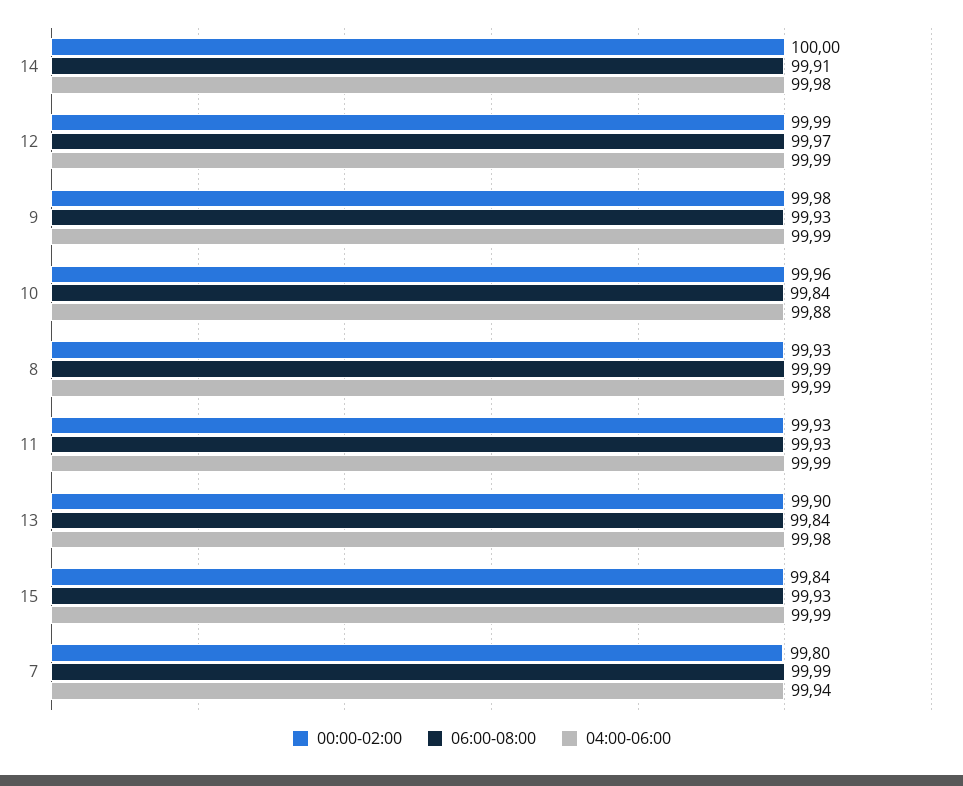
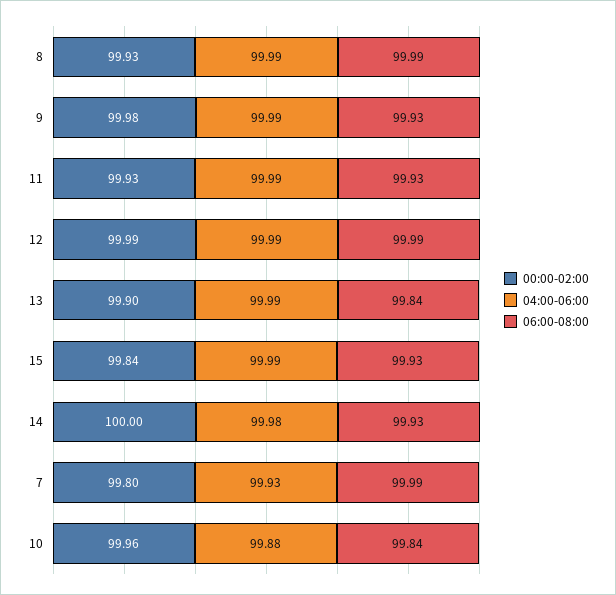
06:00-08:00, 14: 99.91 -> 99.93
06:00-08:00, 12: 99.97 -> 99.99
04:00-06:00, 13: 99.98 -> 99.99
04:00-06:00, 7: 99.94 -> 99.93

